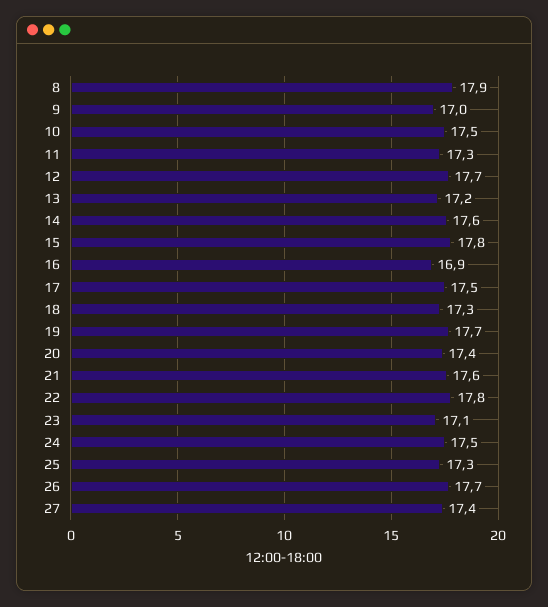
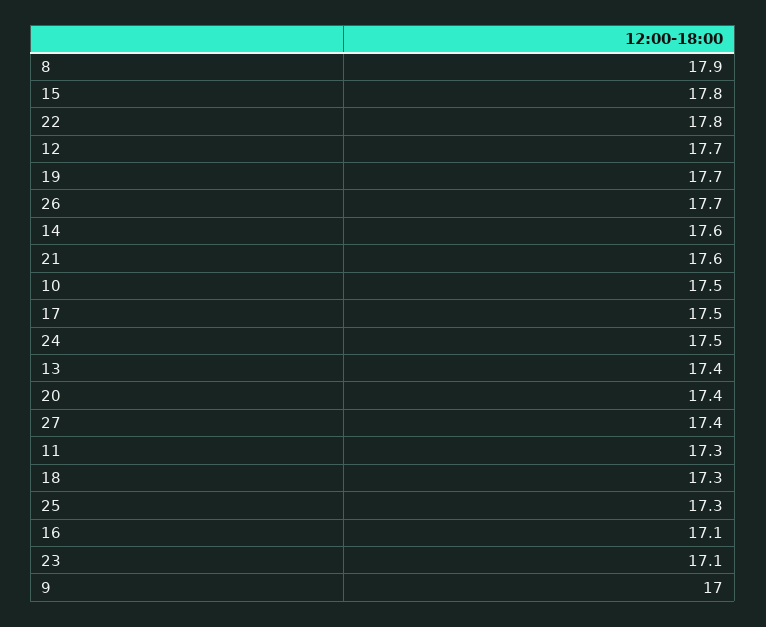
13: 17.2 -> 17.4
16: 16.9 -> 17.1

